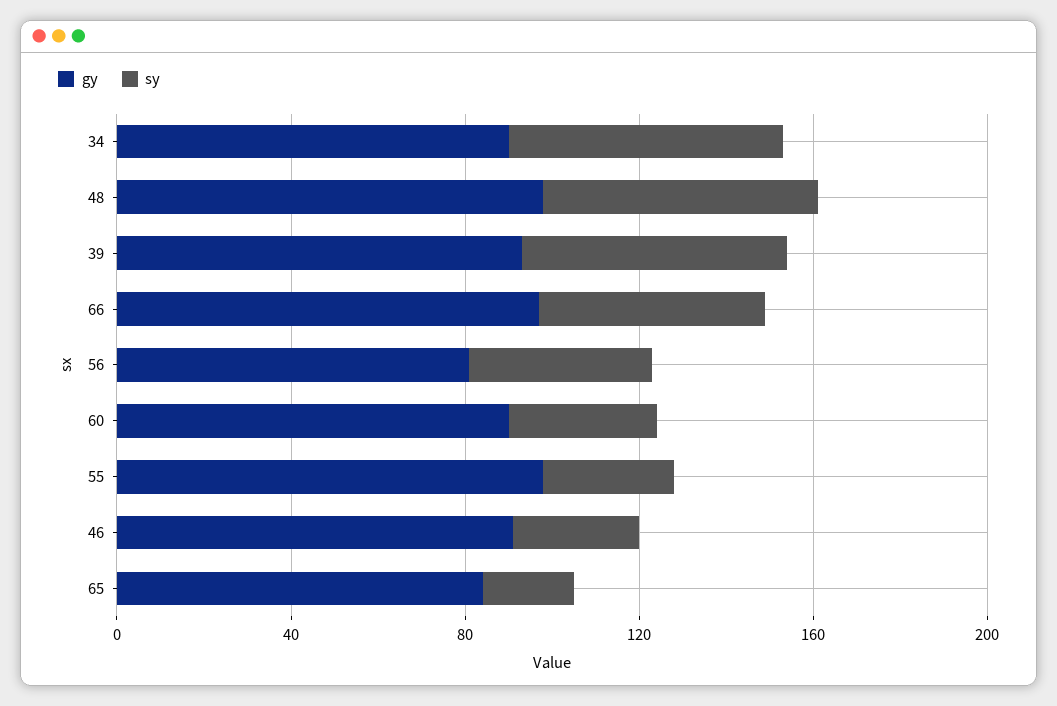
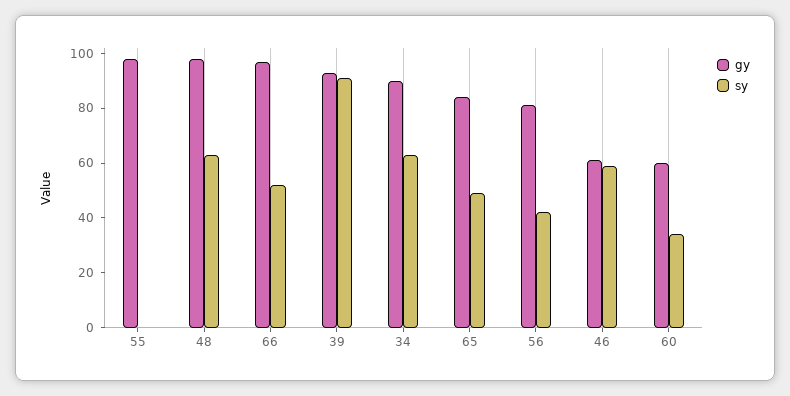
sy, 39: 60 -> 90
gy, 60: 90 -> 60
sy, 55: 30 -> 0
gy, 46: 90 -> 60
sy, 46: 30 -> 60
sy, 65: 20 -> 50

